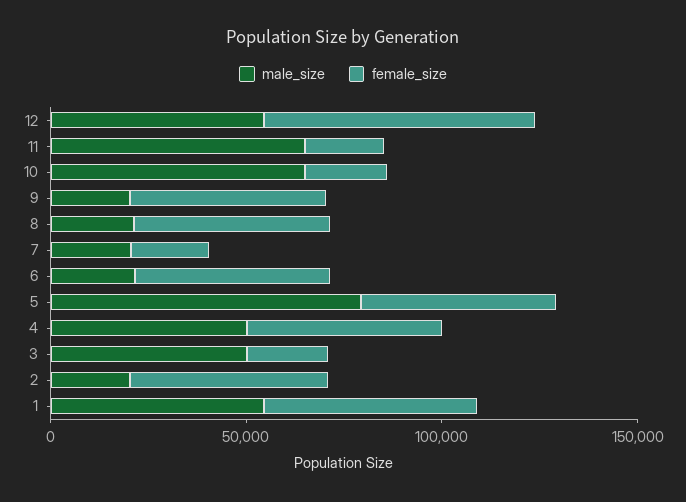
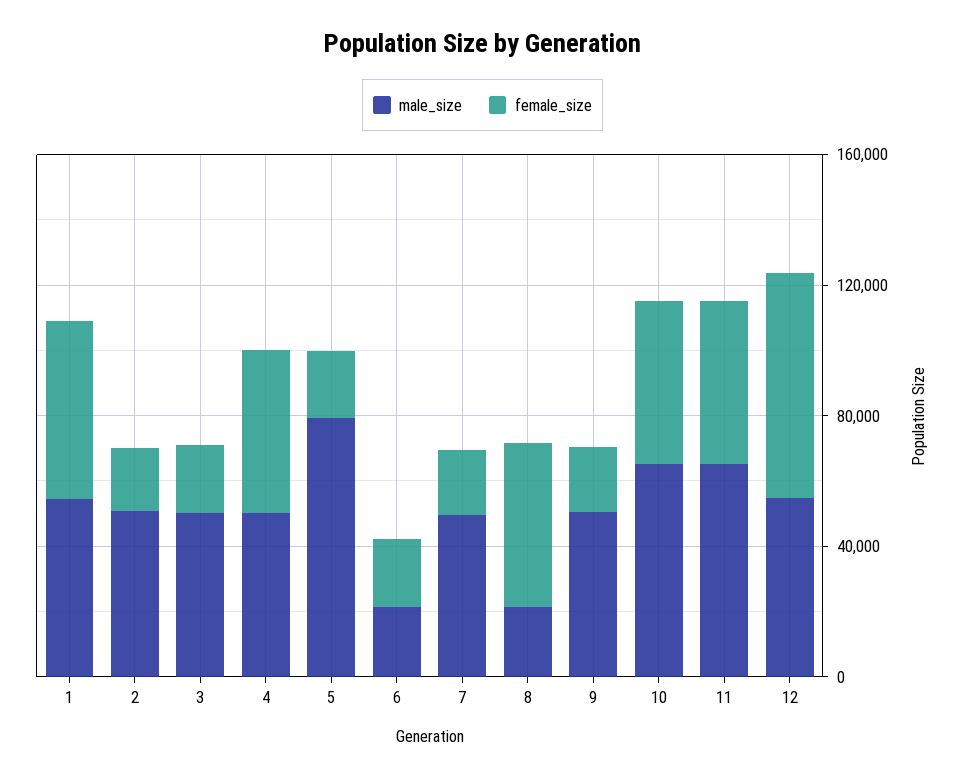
female_size, 11: 20000 -> 50000
female_size, 10: 20000 -> 50000
male_size, 9: 20000 -> 50000
female_size, 9: 50000 -> 20000
male_size, 7: 20000 -> 50000
female_size, 6: 50000 -> 20000
female_size, 5: 50000 -> 20000
male_size, 2: 20000 -> 50000
female_size, 2: 50000 -> 20000

